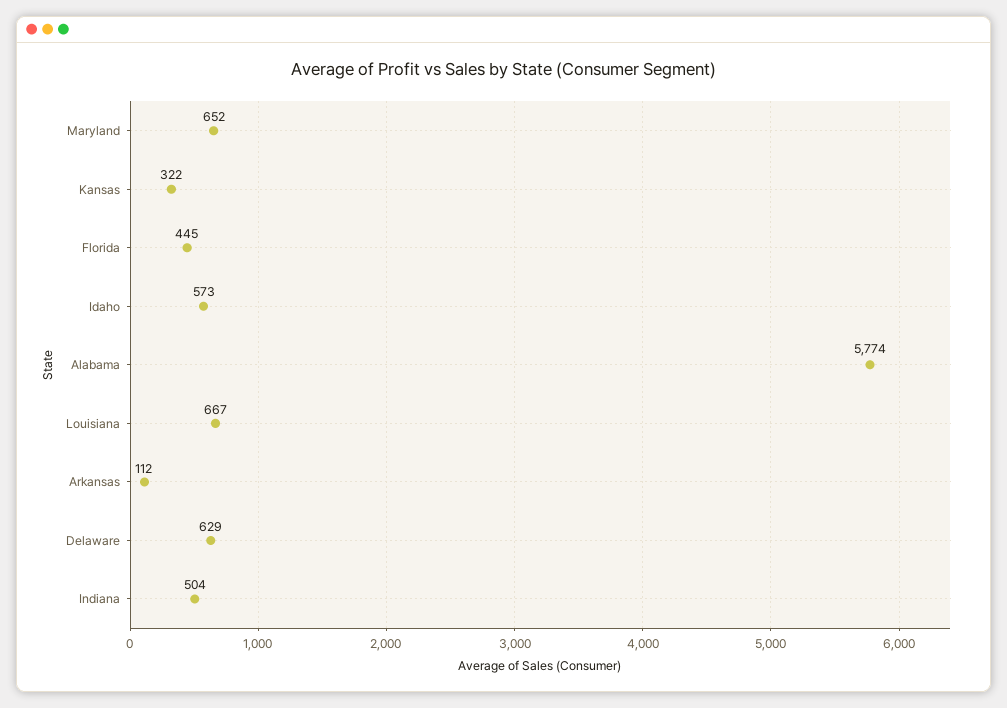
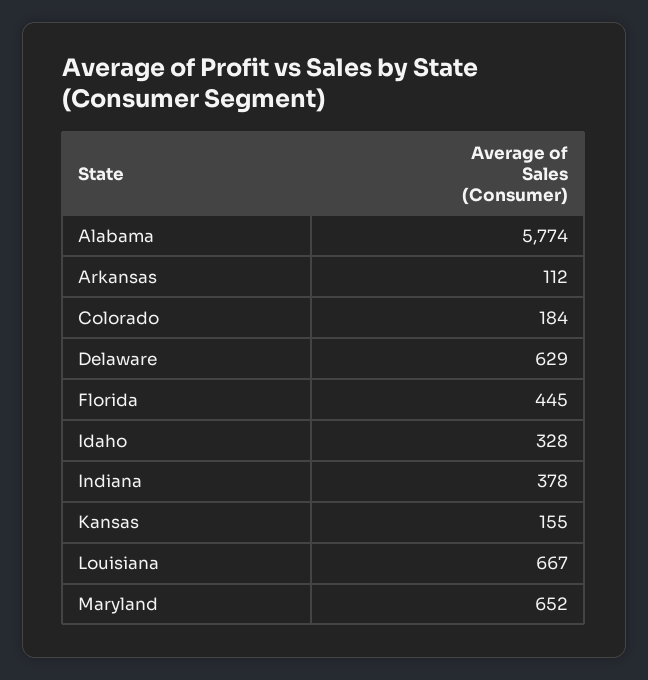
Kansas: 322 -> 155
Idaho: 573 -> 328
Indiana: 504 -> 378
Colorado: none -> 184

